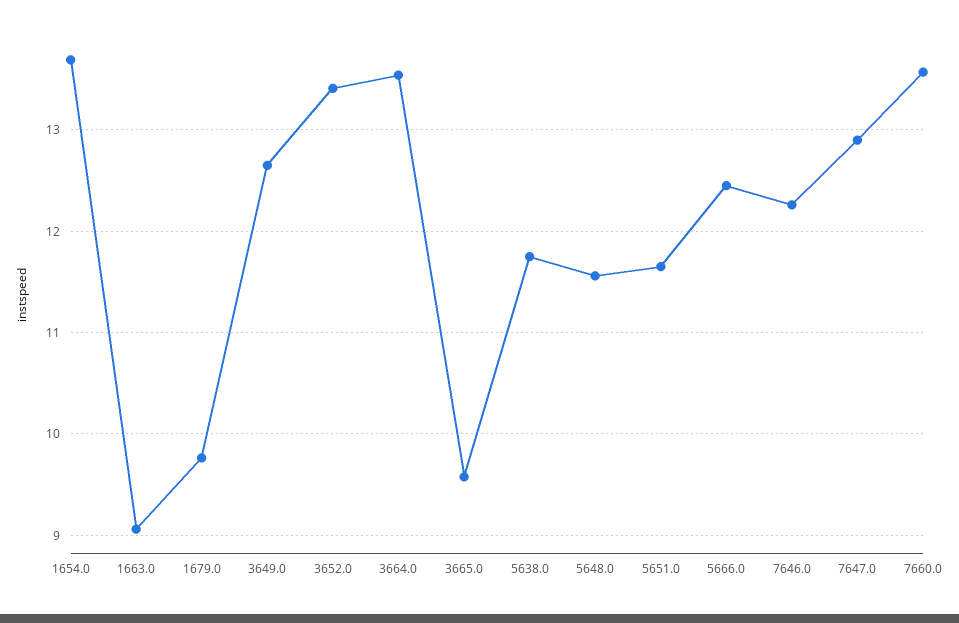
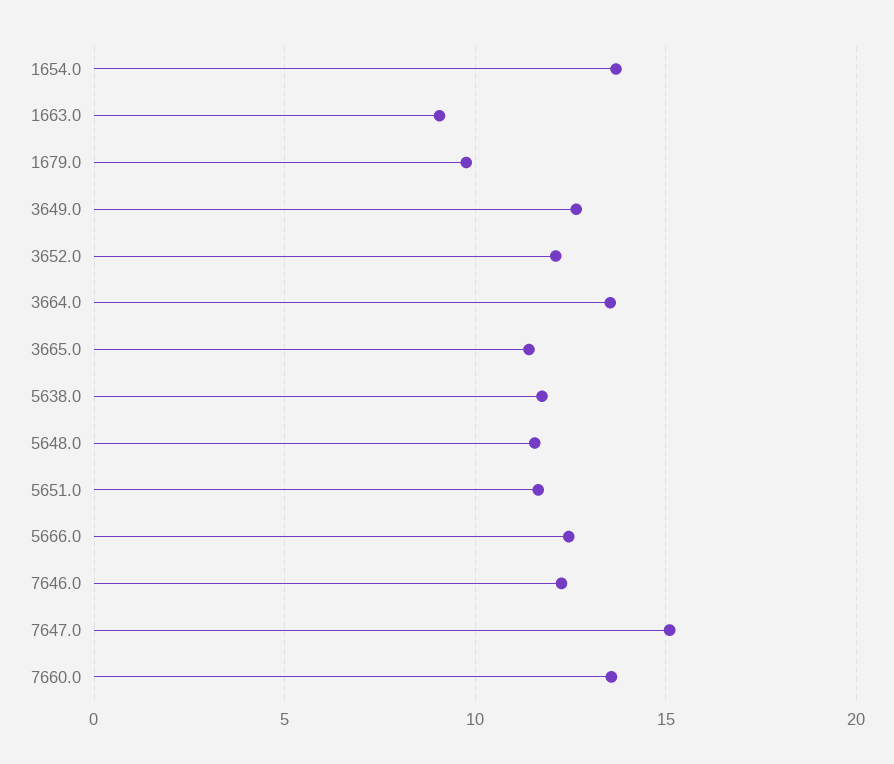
3652.0: 13.4 -> 12
3665.0: 9.6 -> 11.5
7647.0: 12.9 -> 15

